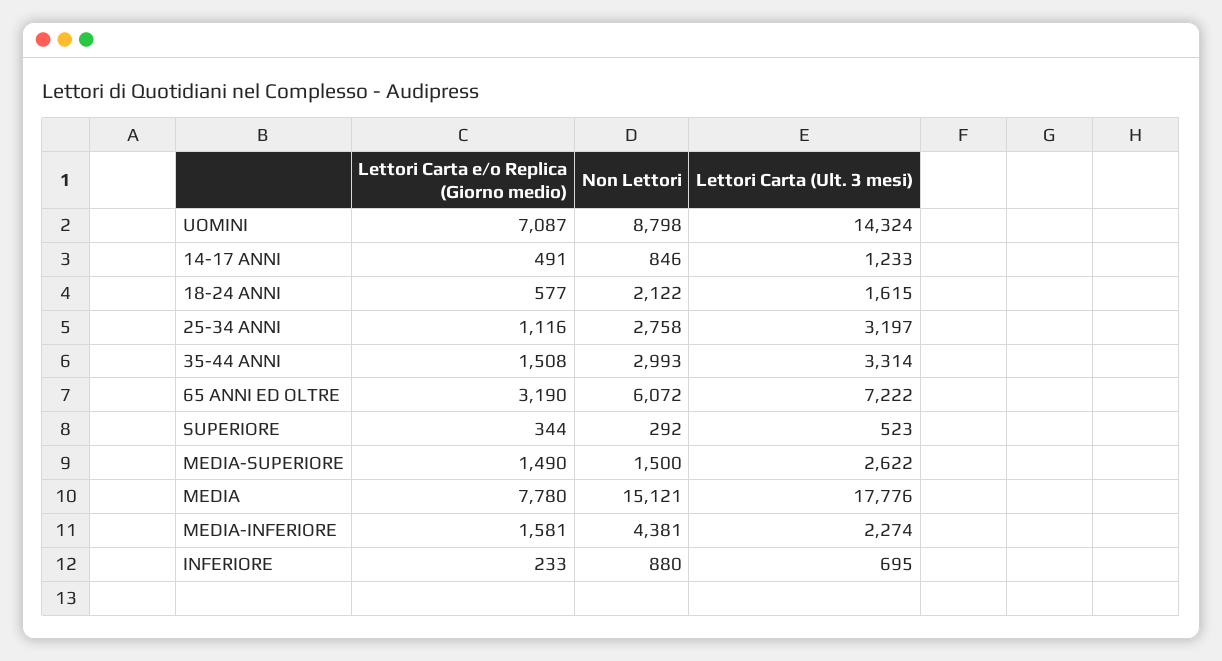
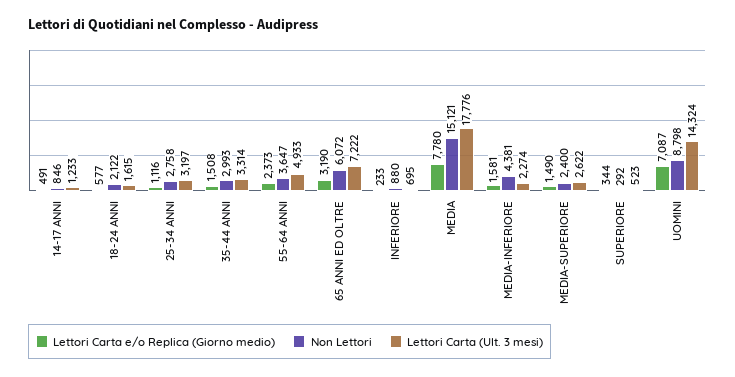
Non Lettori, MEDIA-SUPERIORE: 1500 -> 2400
Lettori Carta e/o Replica (Giorno medio), 55-64 ANNI: none -> 2373
Non Lettori, 55-64 ANNI: none -> 3647
Lettori Carta (Ult. 3 mesi), 55-64 ANNI: none -> 4933

